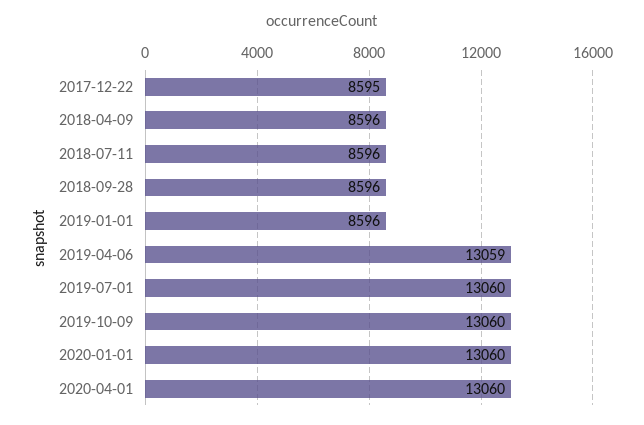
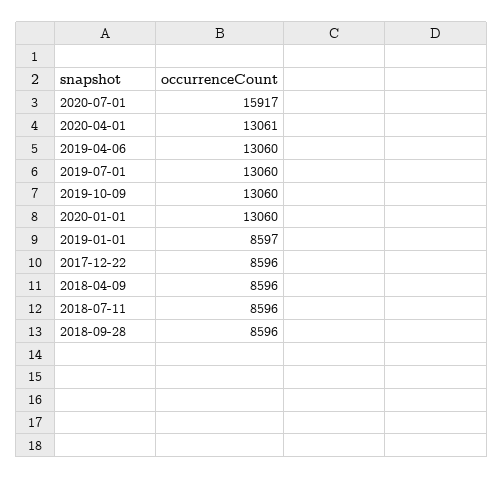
2017-12-22: 8595 -> 8596
2019-01-01: 8596 -> 8597
2019-04-06: 13059 -> 13060
2020-04-01: 13060 -> 13061
2020-07-01: none -> 15917

